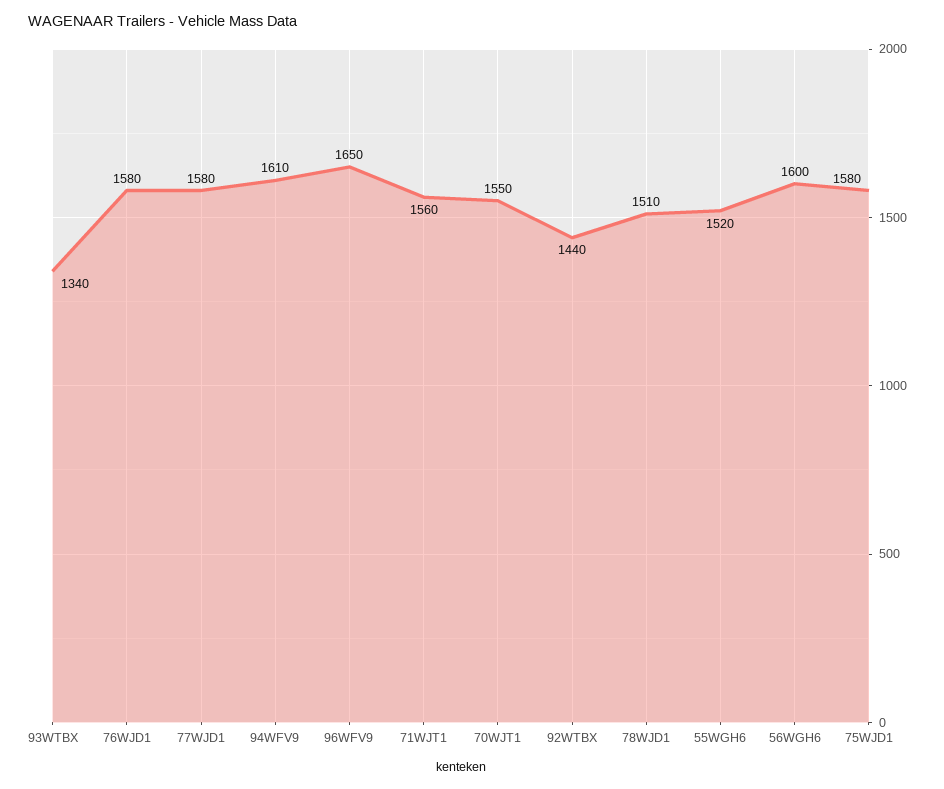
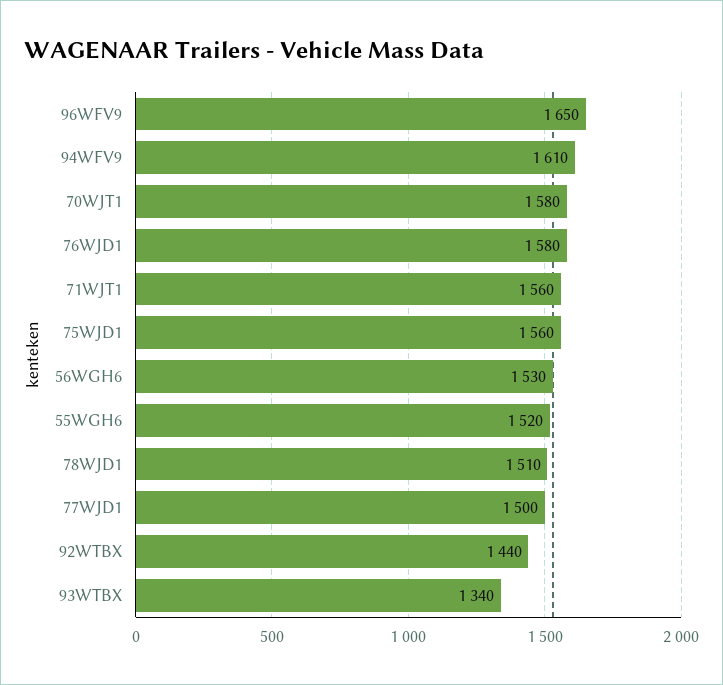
77WJD1: 1580 -> 1500
70WJT1: 1550 -> 1580
56WGH6: 1600 -> 1530
75WJD1: 1580 -> 1560

